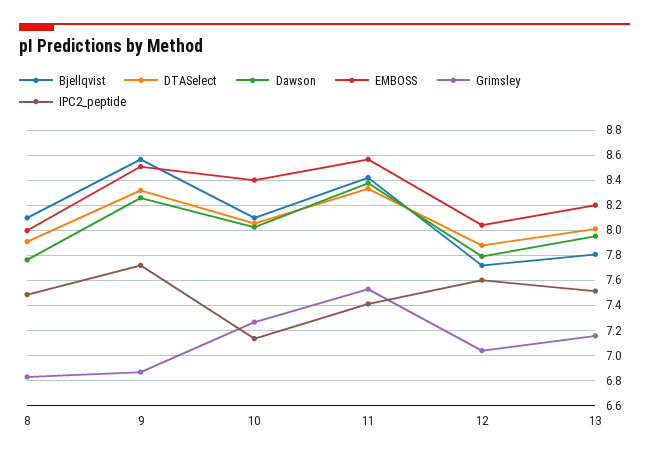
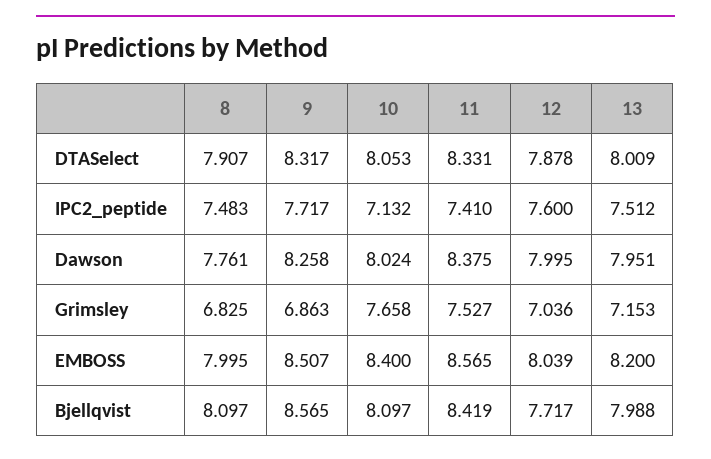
Grimsley, 10: 7.25 -> 7.658
Dawson, 12: 7.8 -> 7.995
Bjellqvist, 13: 7.8 -> 7.988

